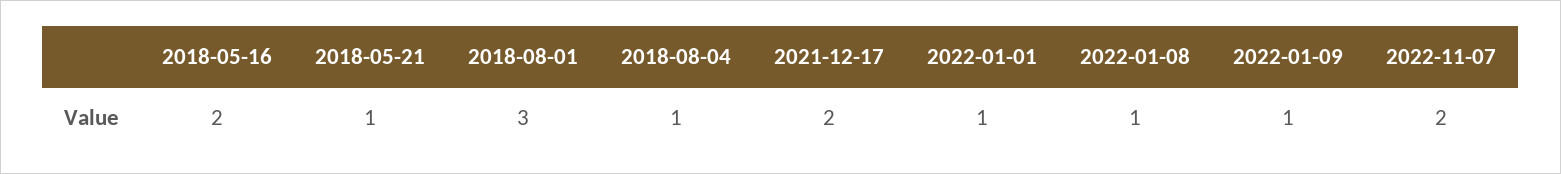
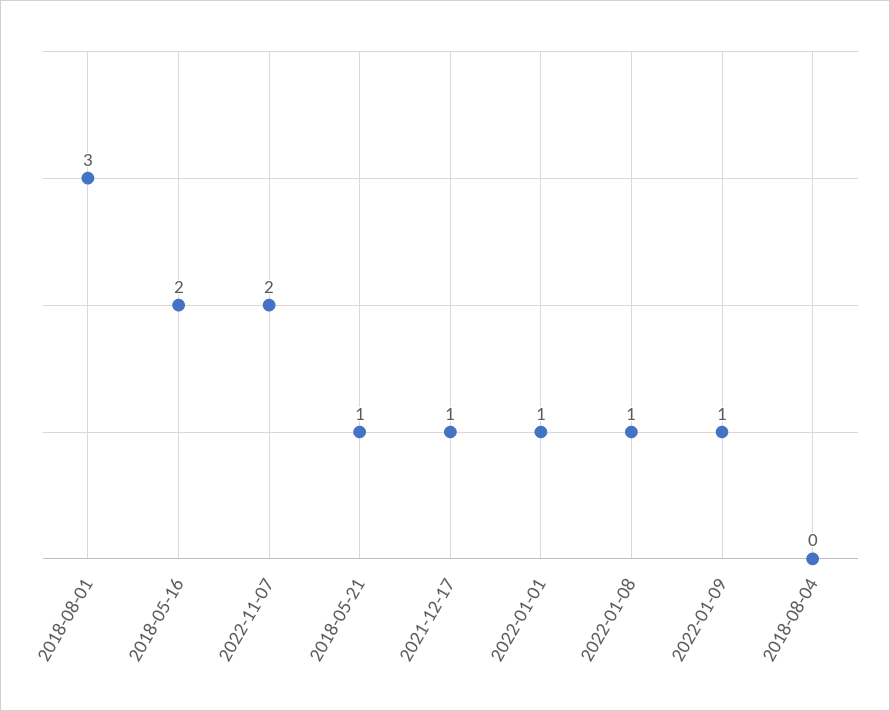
2018-08-04: 1 -> 0
2021-12-17: 2 -> 1

